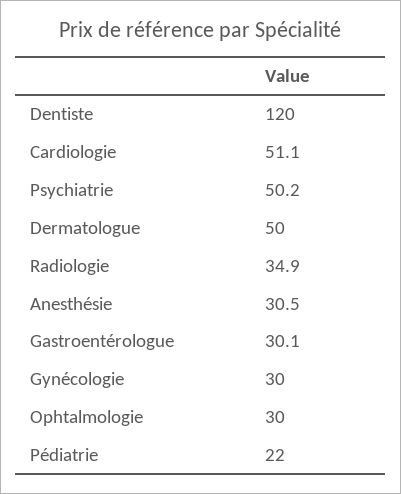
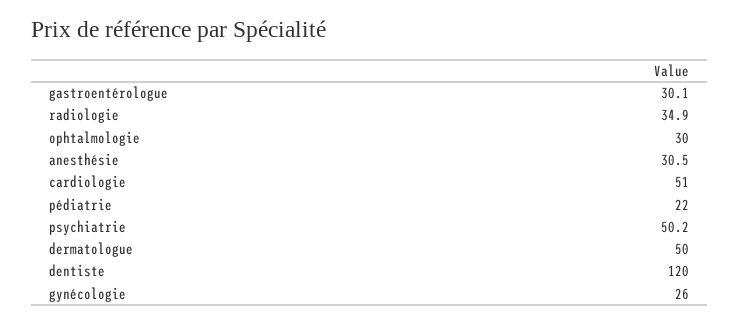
Cardiologie: 51.1 -> 51
Gynécologie: 30 -> 26

